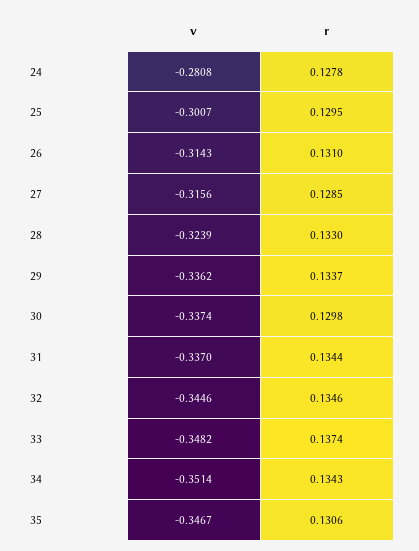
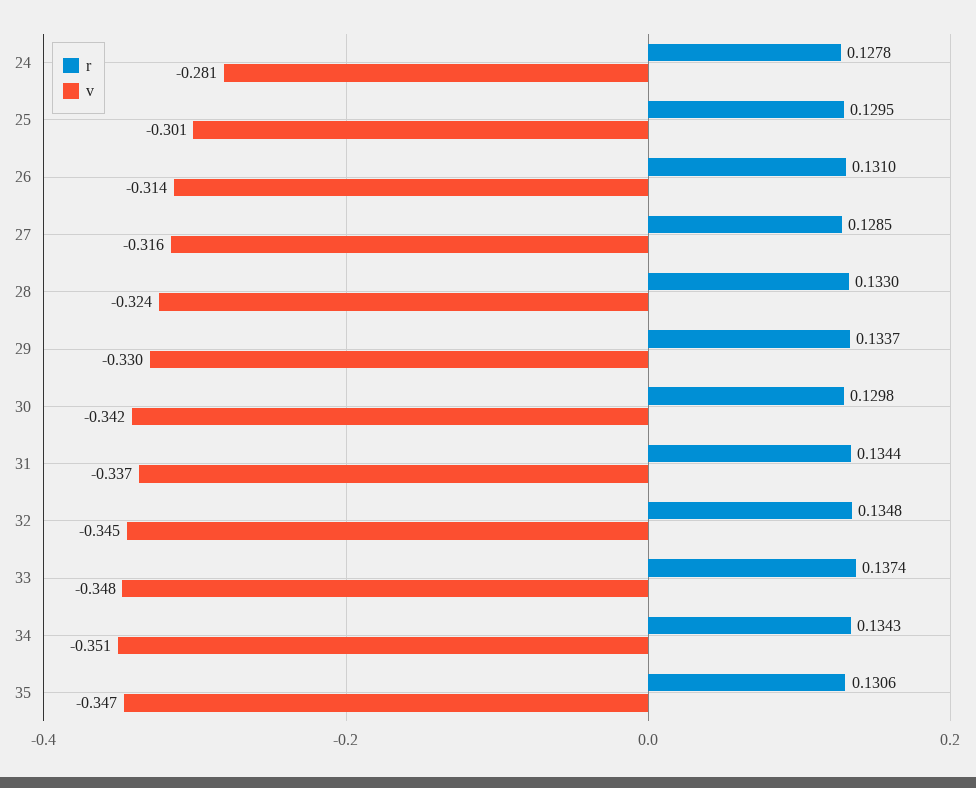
v, 29: -0.3362 -> -0.33
v, 30: -0.3374 -> -0.342
r, 32: 0.1346 -> 0.1348

